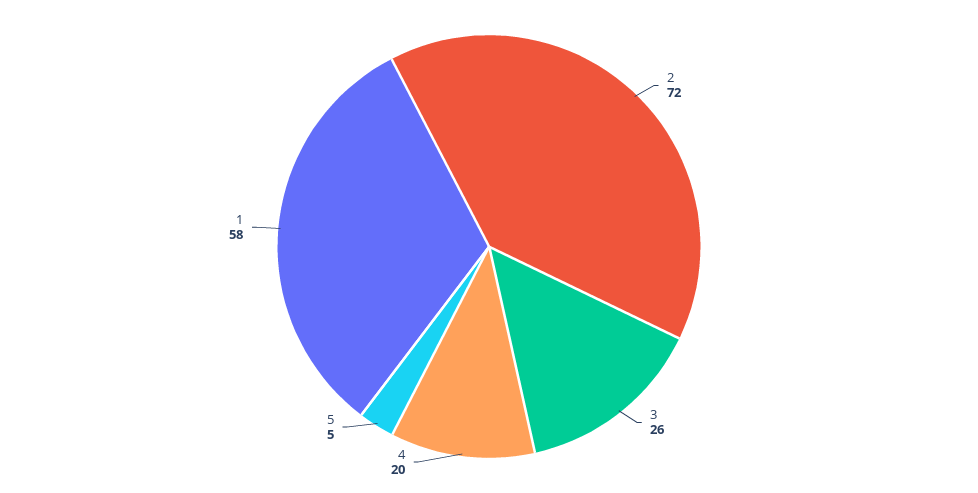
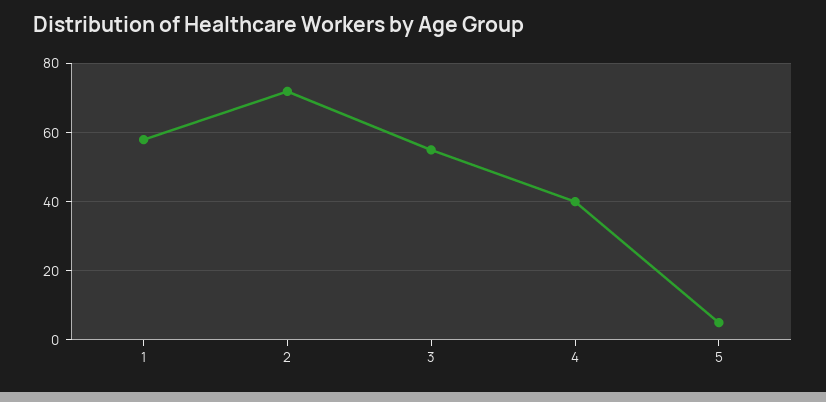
3: 26 -> 55
4: 20 -> 40

